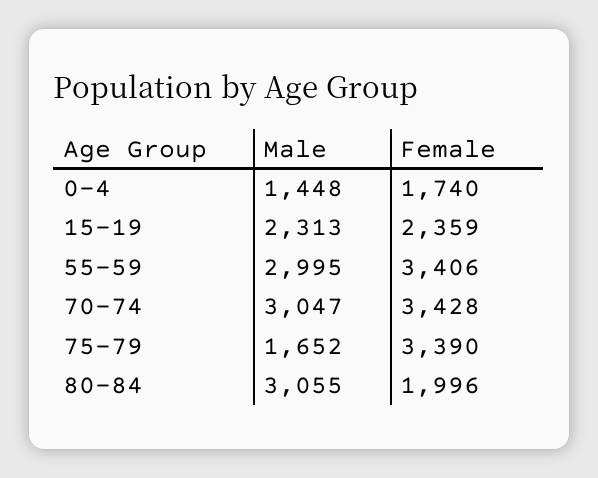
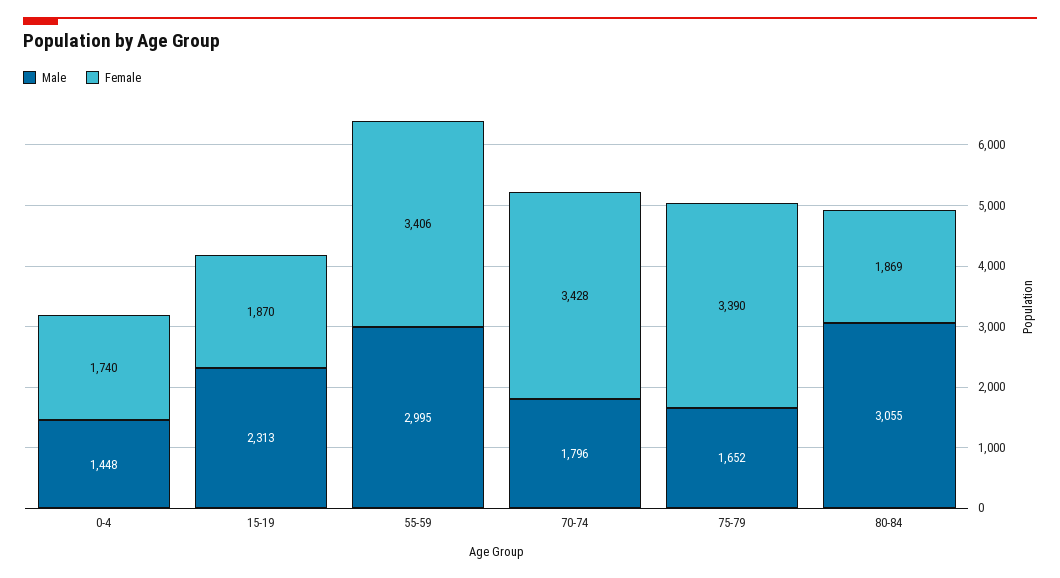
Female, 15-19: 2359 -> 1870
Male, 70-74: 3047 -> 1796
Female, 80-84: 1996 -> 1869

